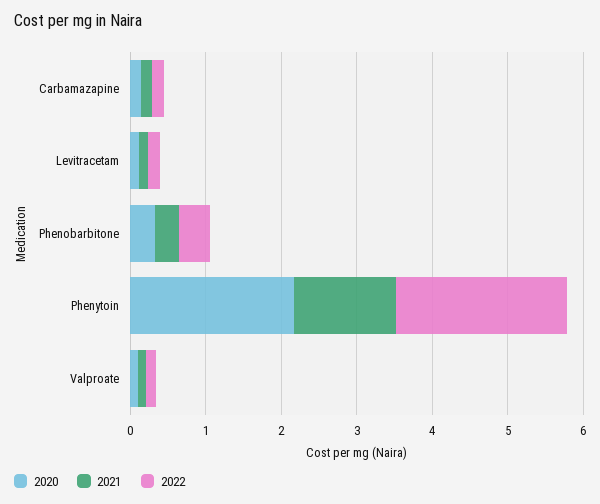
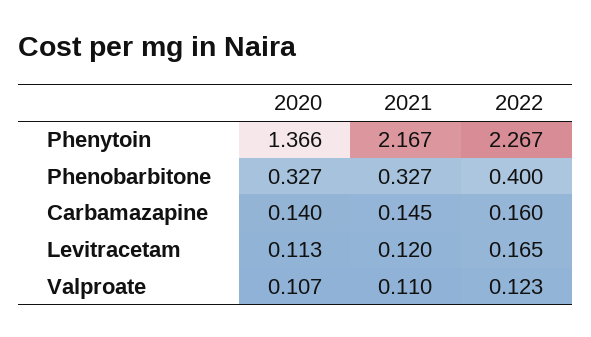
2020, Phenytoin: 2.2 -> 1.366
2021, Phenytoin: 1.4 -> 2.167

